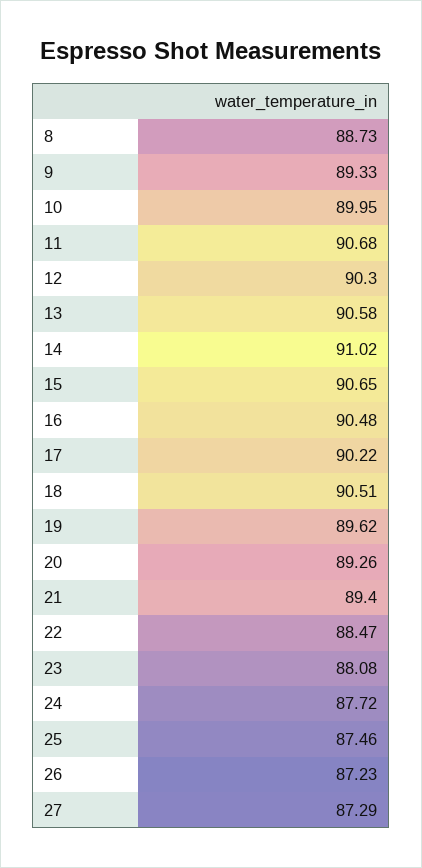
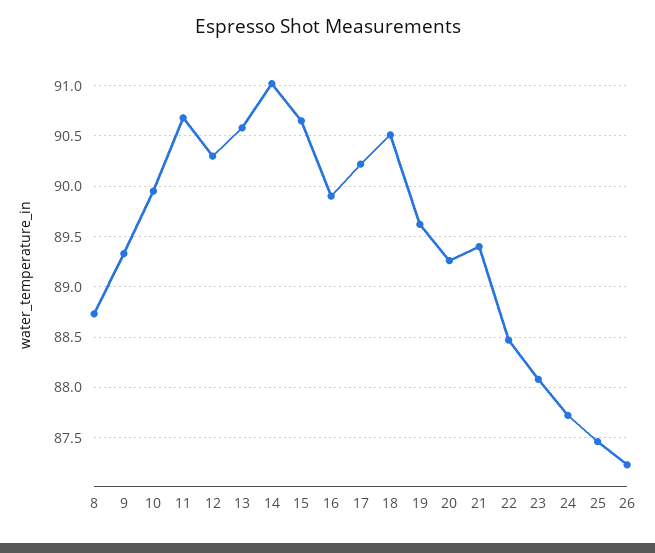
16: 90.48 -> 89.9
27: 87.29 -> none

